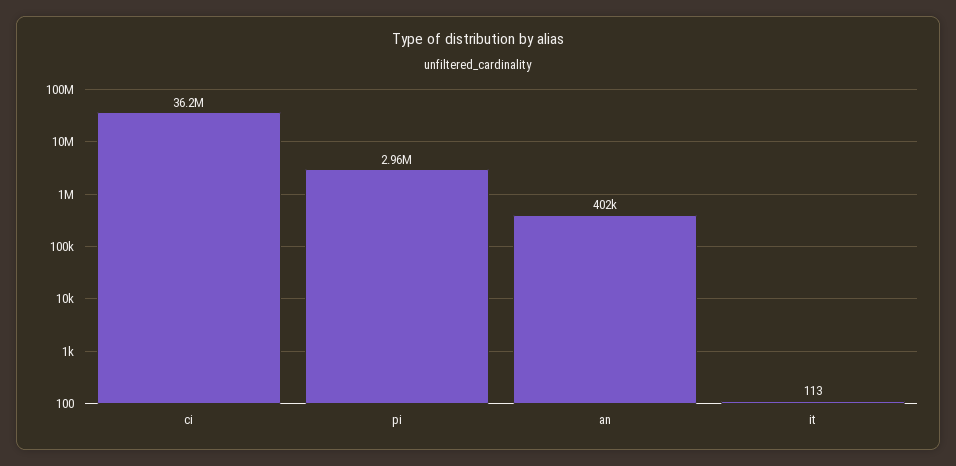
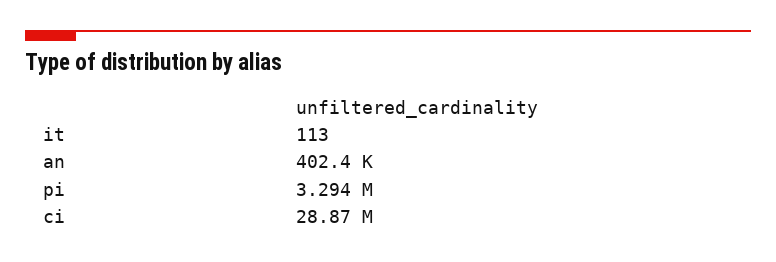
ci: 36200000 -> 28870000
pi: 2960000 -> 3294000

